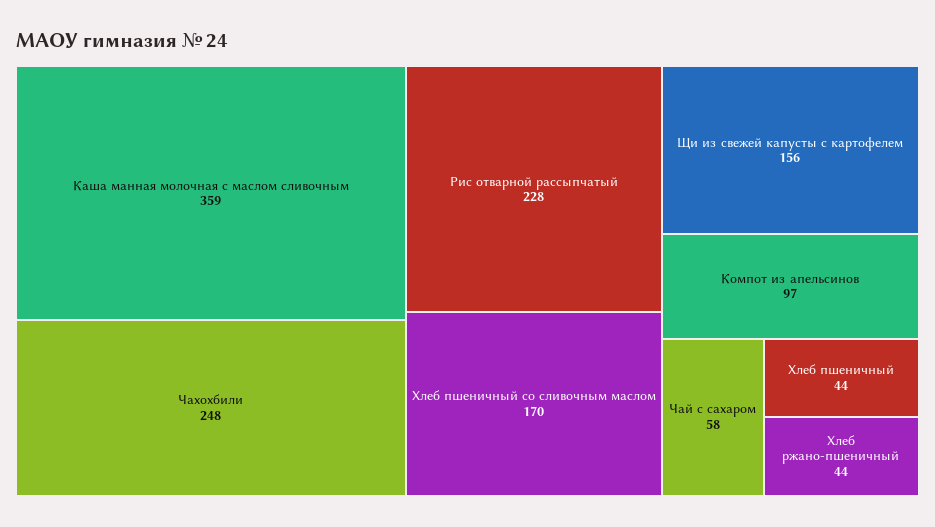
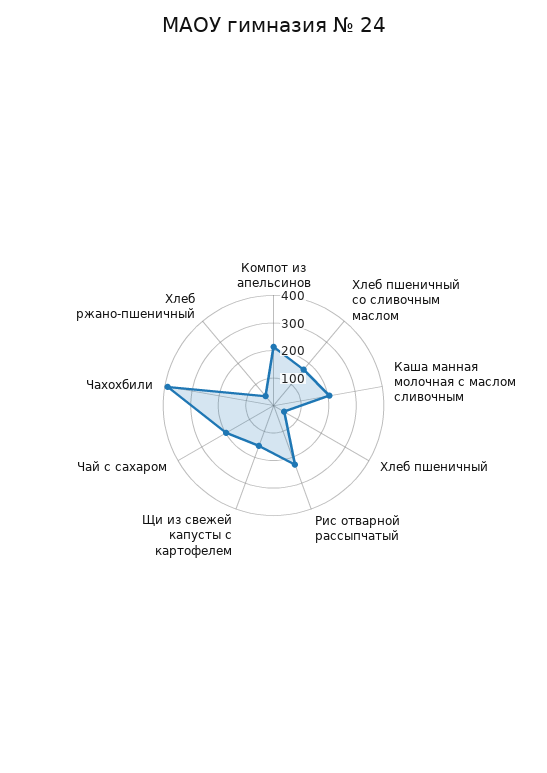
Каша манная молочная с маслом сливочным: 359 -> 200
Чахохбили: 248 -> 400
Компот из апельсинов: 97 -> 200
Чай с сахаром: 58 -> 200

